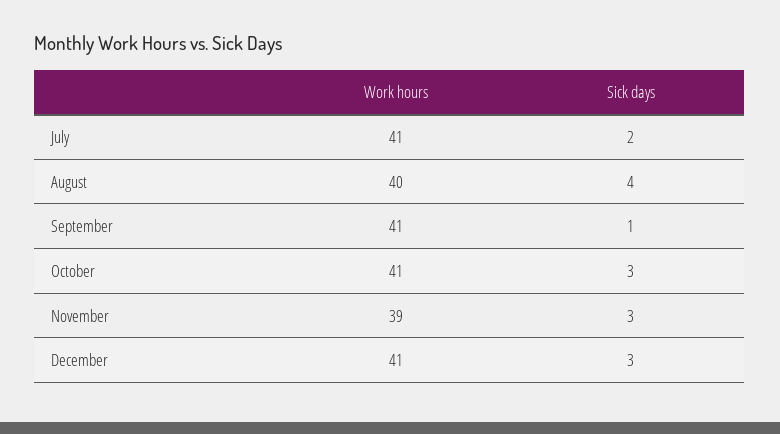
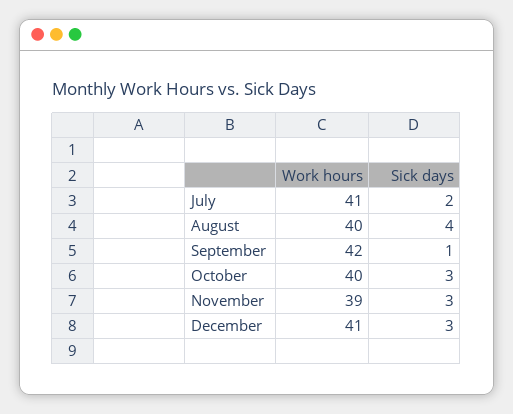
Work hours, September: 41 -> 42
Work hours, October: 41 -> 40

